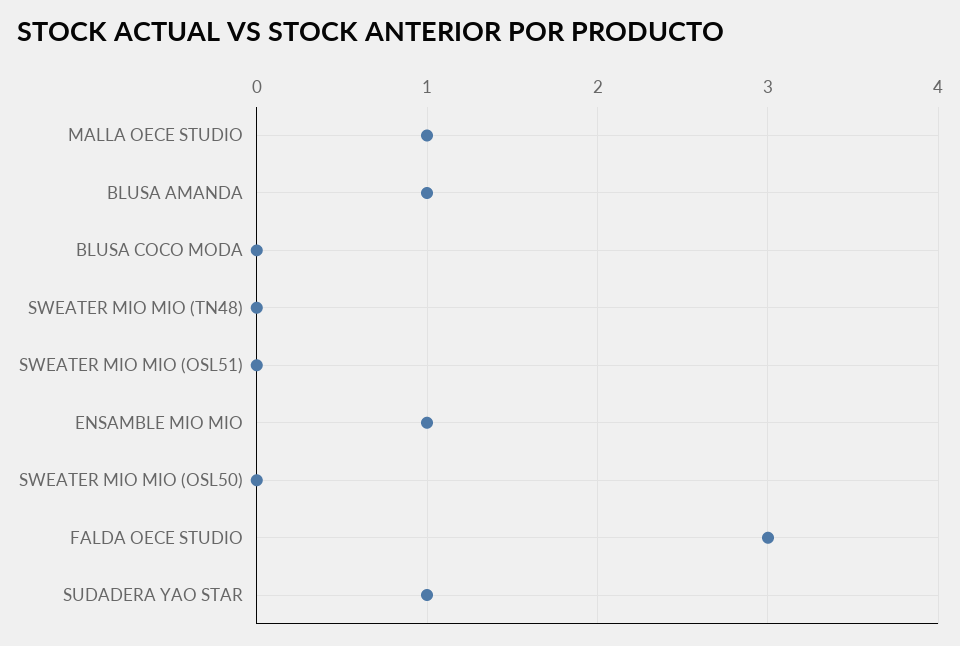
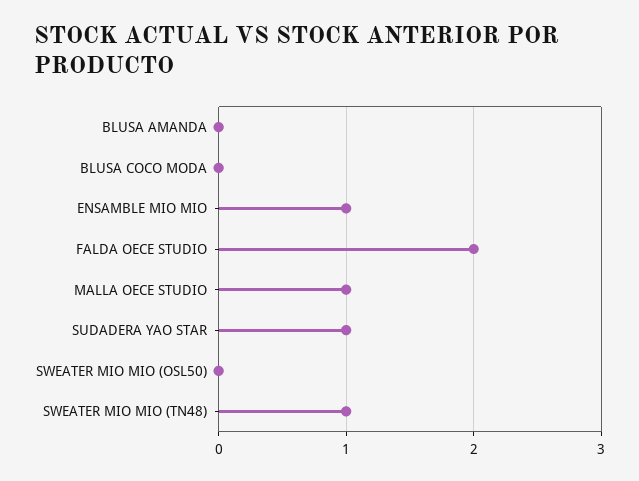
BLUSA AMANDA: 1 -> 0
SWEATER MIO MIO (TN48): 0 -> 1
SWEATER MIO MIO (OSL51): 0 -> none
FALDA OECE STUDIO: 3 -> 2

